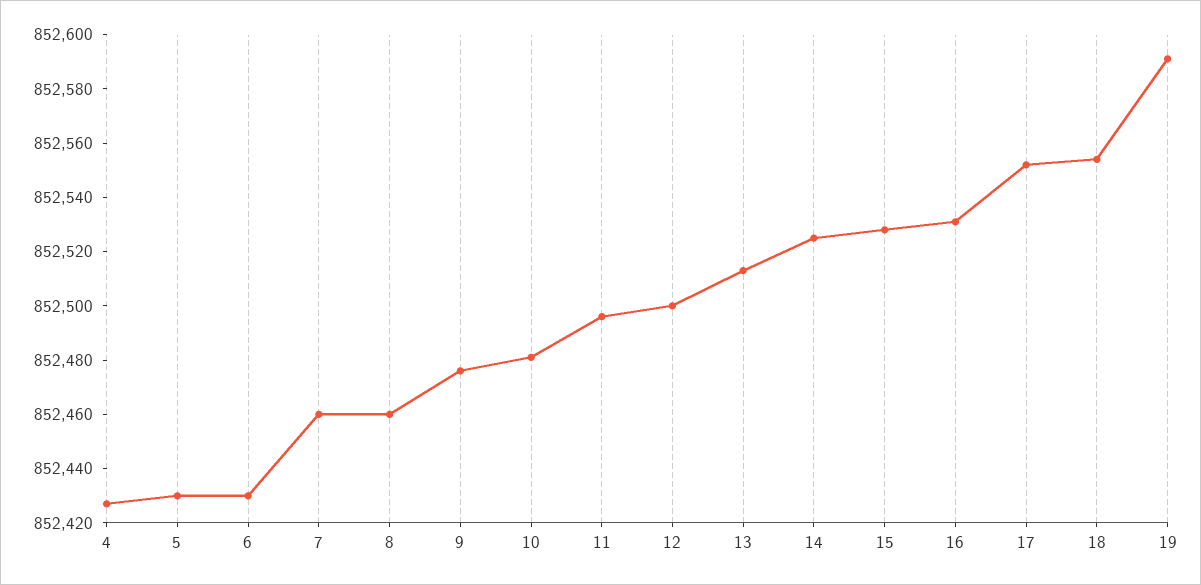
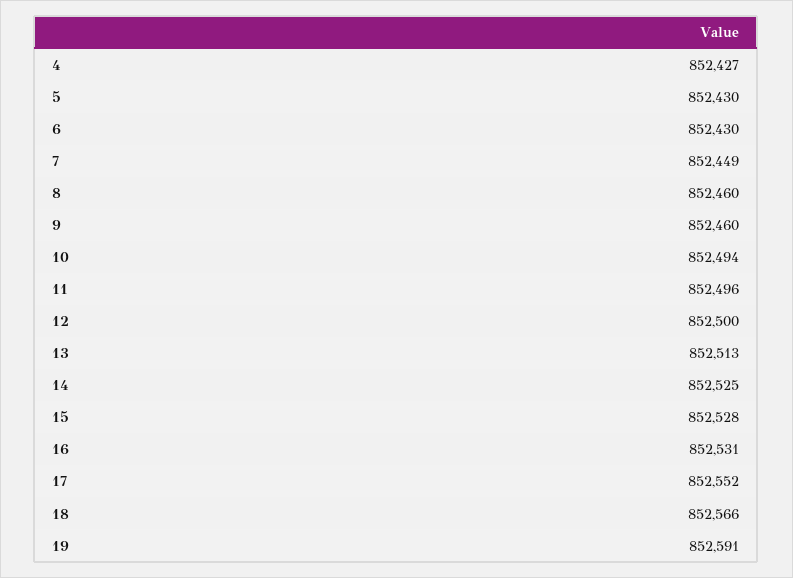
7: 852460 -> 852449
9: 852475 -> 852460
10: 852480 -> 852494
18: 852555 -> 852566

